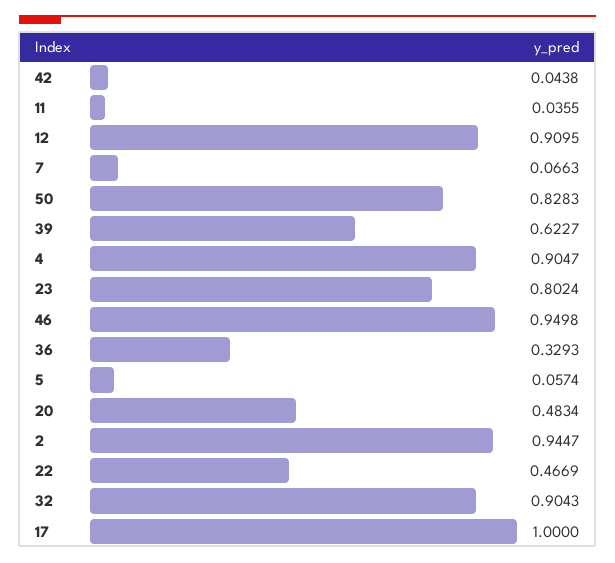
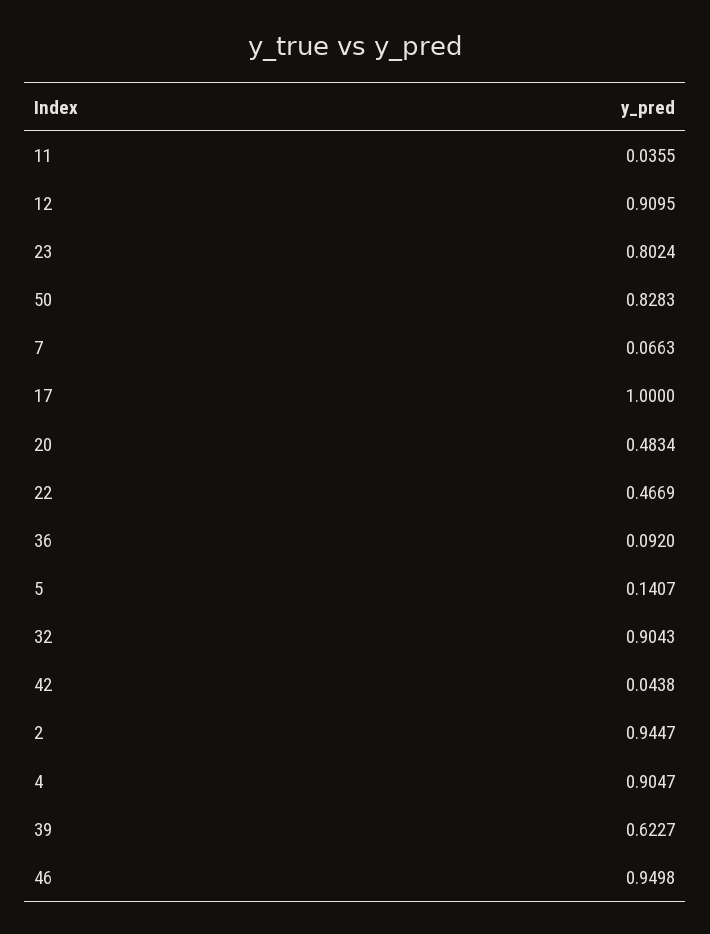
36: 0.3293 -> 0.092
5: 0.0574 -> 0.1407

